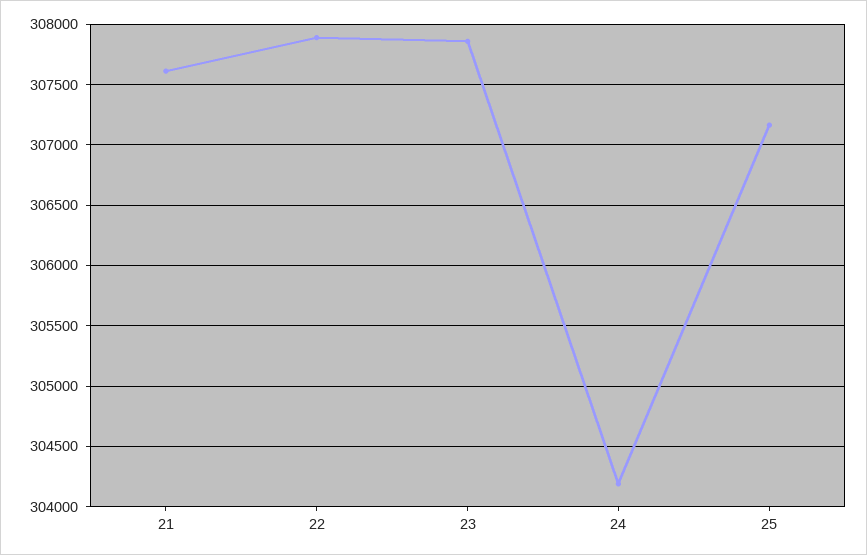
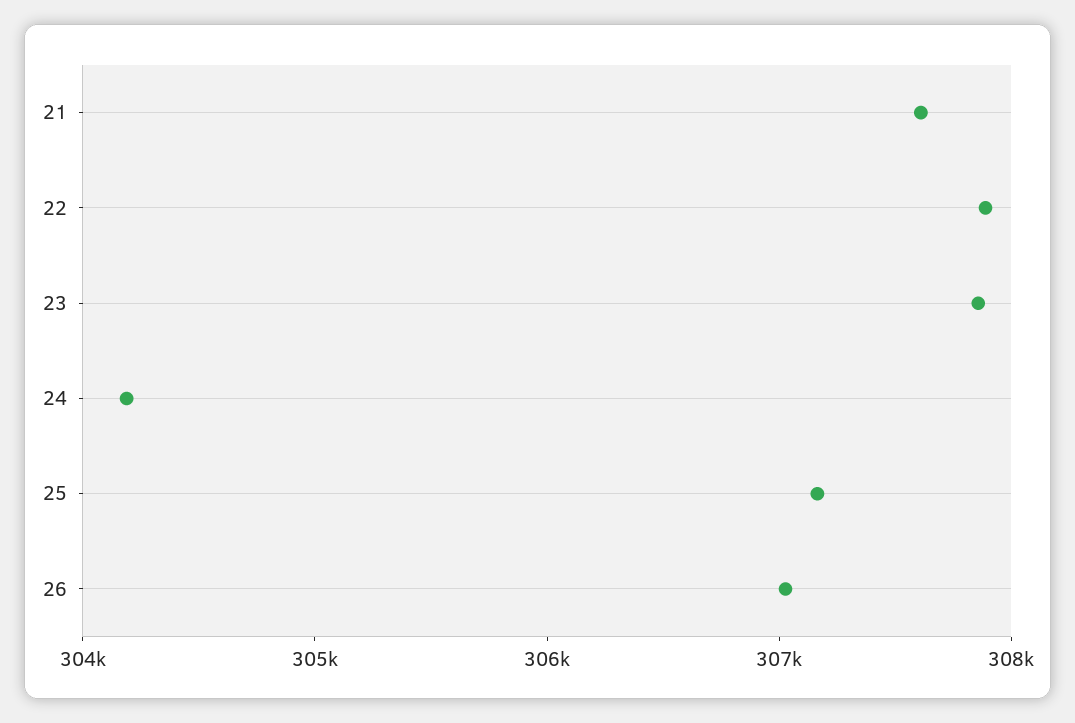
26: none -> 307000

